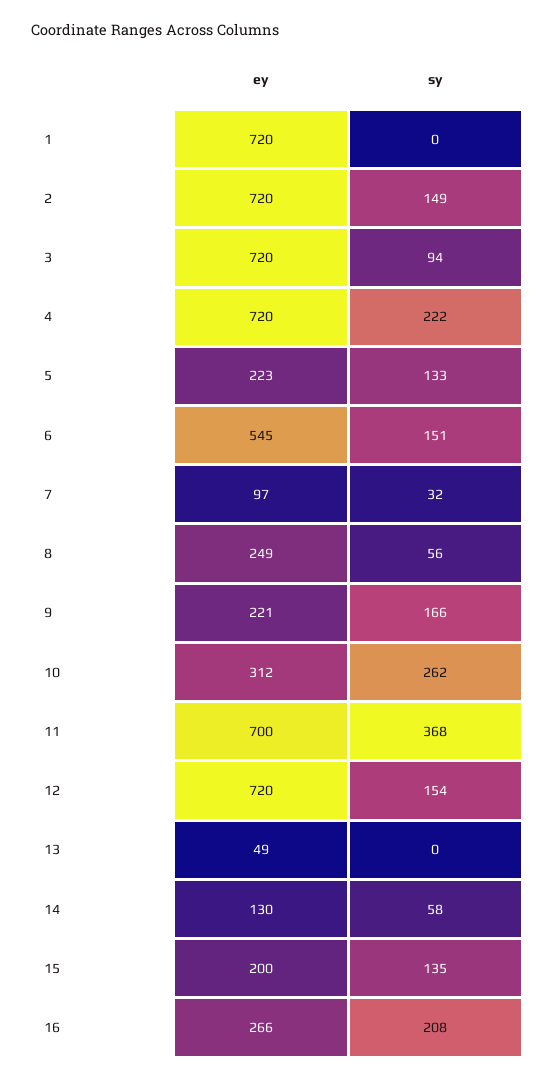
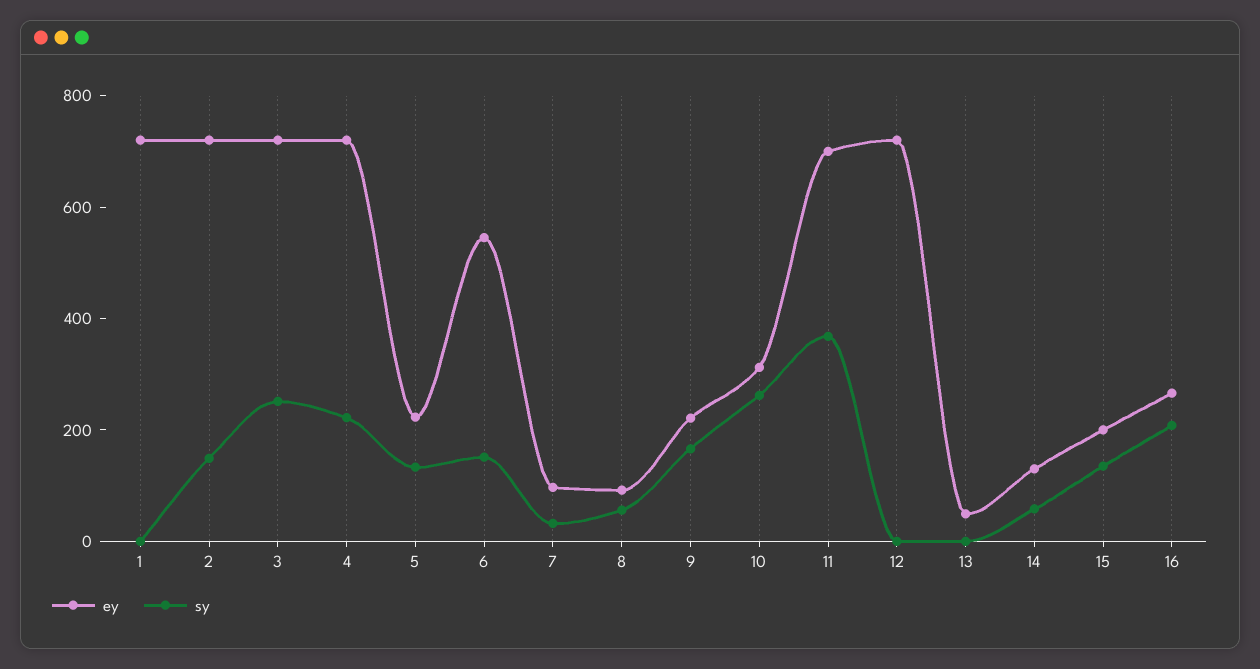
sy, 3: 94 -> 250
ey, 8: 249 -> 100
sy, 12: 154 -> 0

